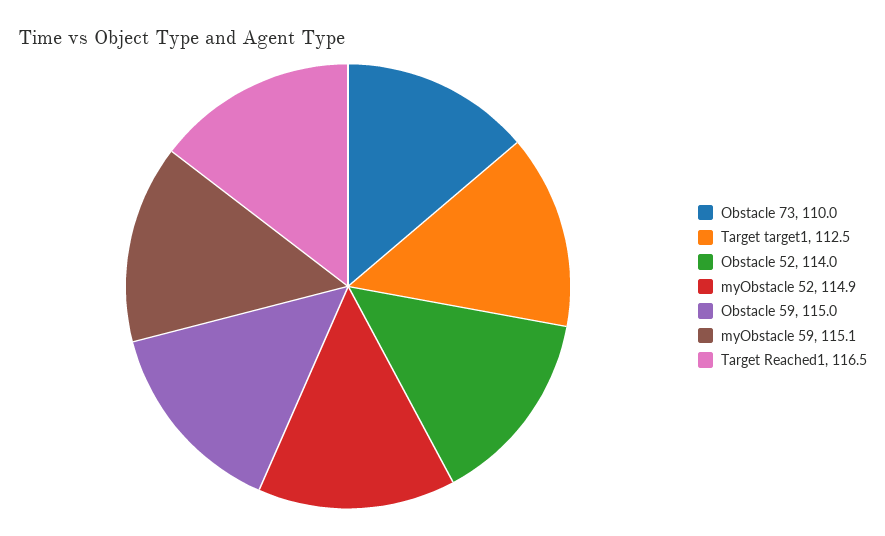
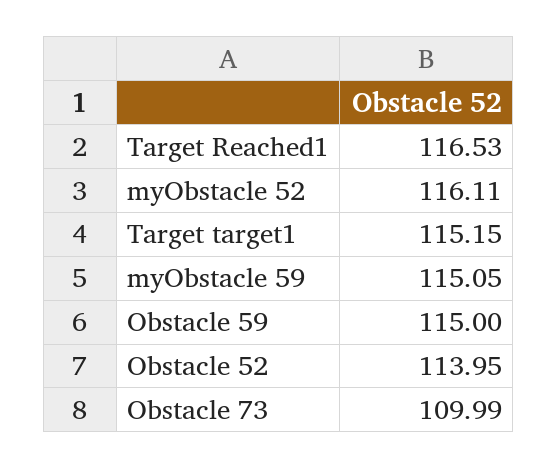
Target target1: 112.5 -> 115.15
myObstacle 52: 114.9 -> 116.11

